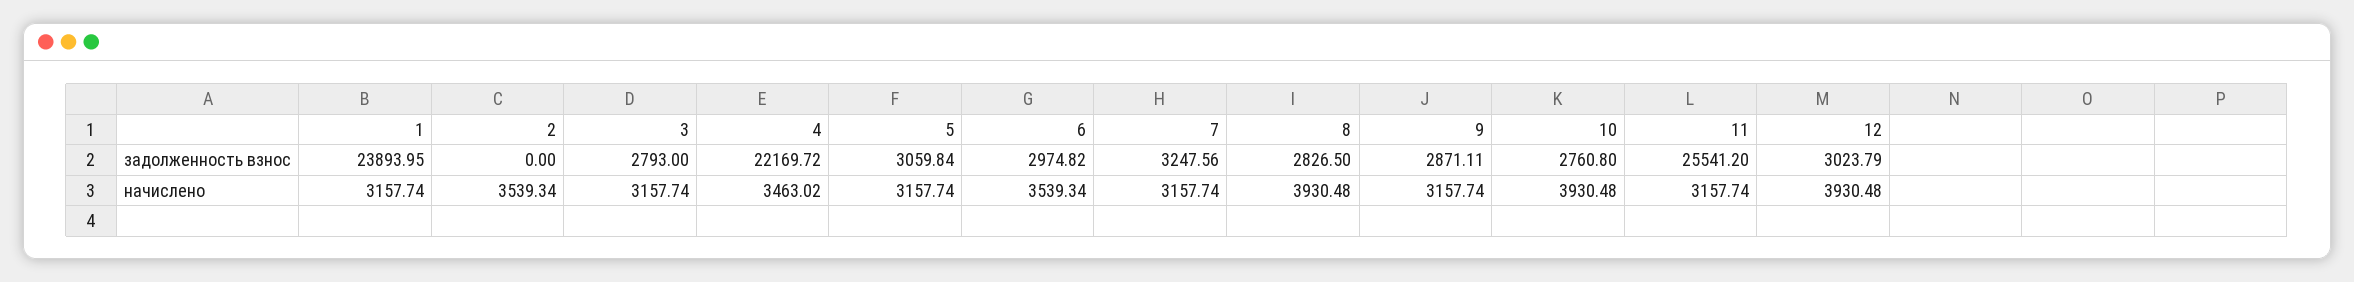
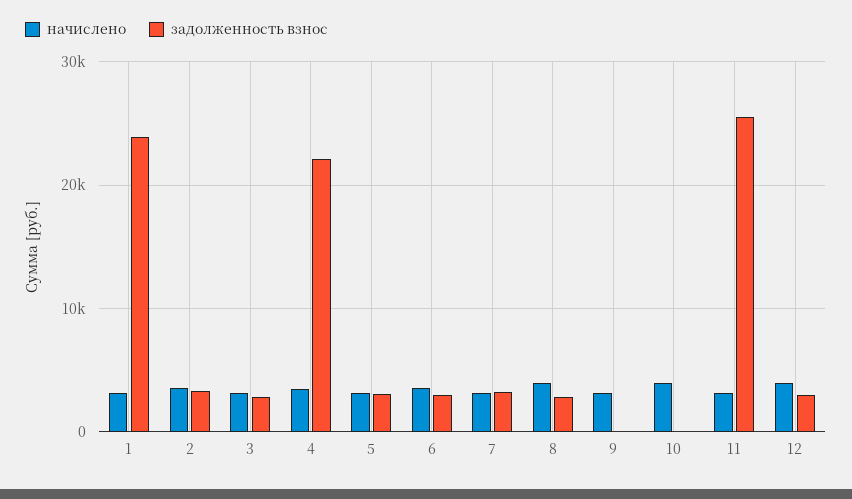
задолженность взнос, 2: 0 -> 3000
задолженность взнос, 9: 2871.11 -> 0
задолженность взнос, 10: 2760.8 -> 0

